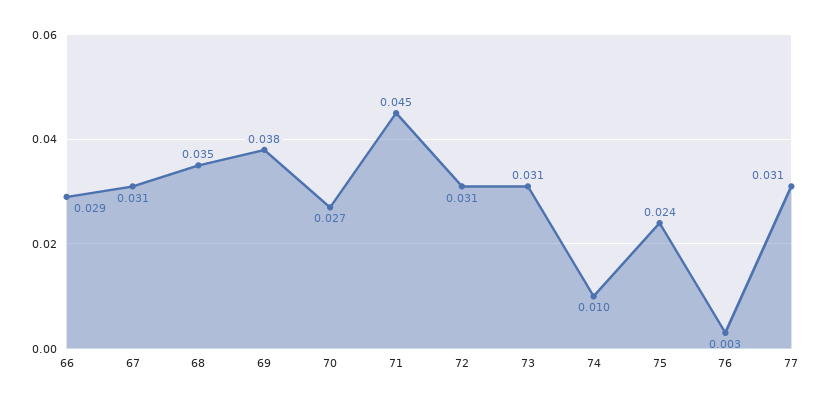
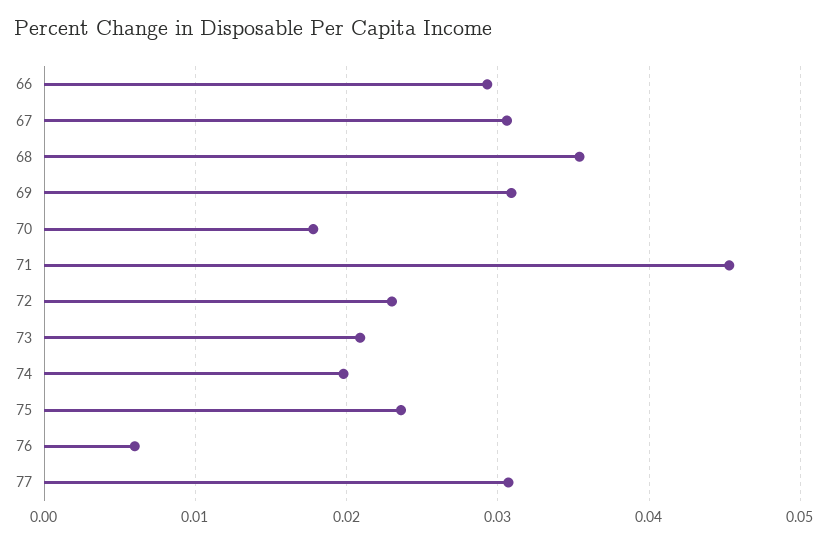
69: 0.038 -> 0.031
70: 0.027 -> 0.018
72: 0.031 -> 0.023
73: 0.031 -> 0.021
74: 0.01 -> 0.02
76: 0.003 -> 0.006

